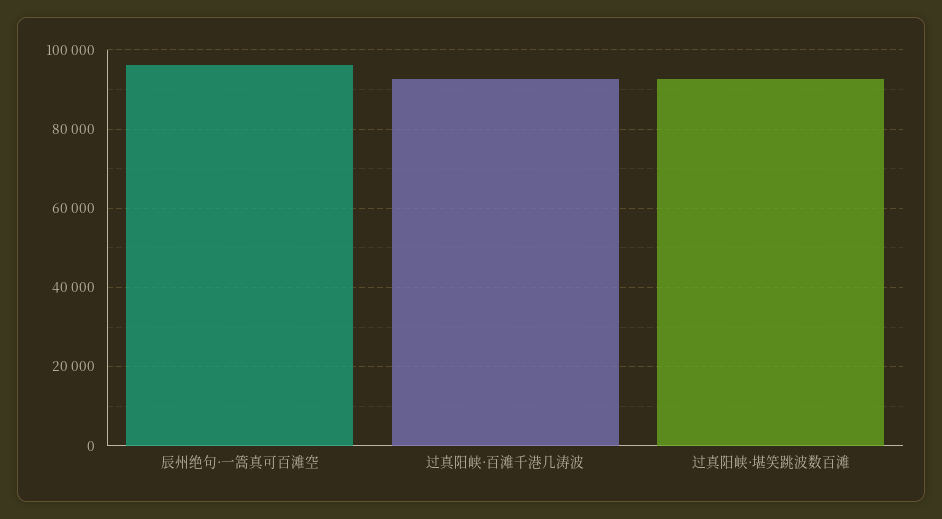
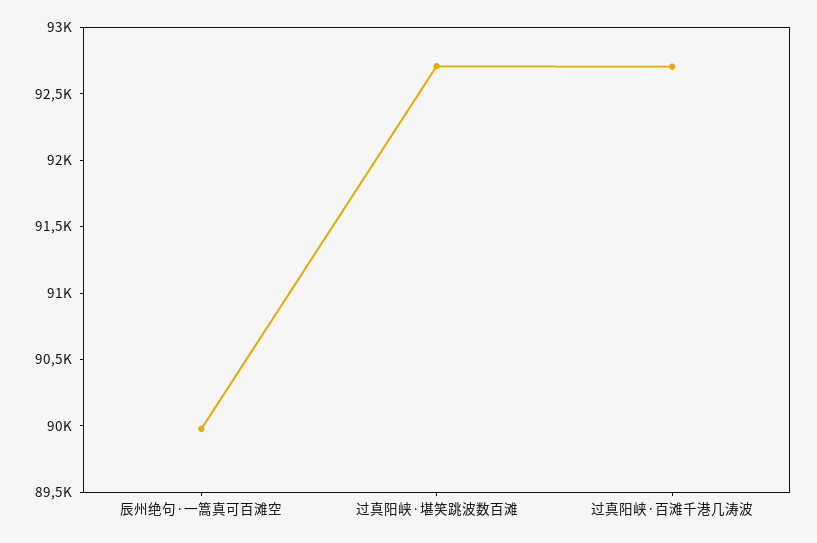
辰州绝句·一篙真可百滩空: 96000 -> 90000

